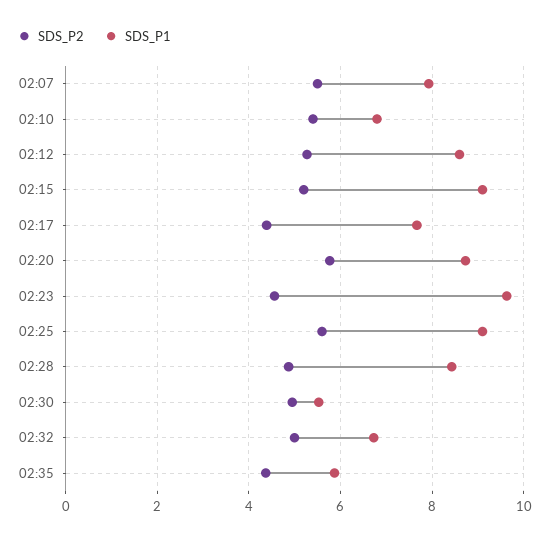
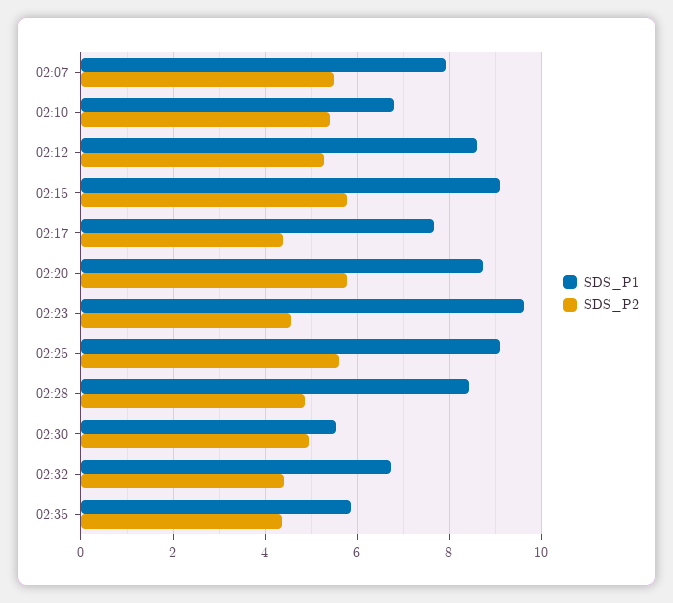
SDS_P2, 02:15: 5.2 -> 5.8
SDS_P2, 02:32: 5 -> 4.4

